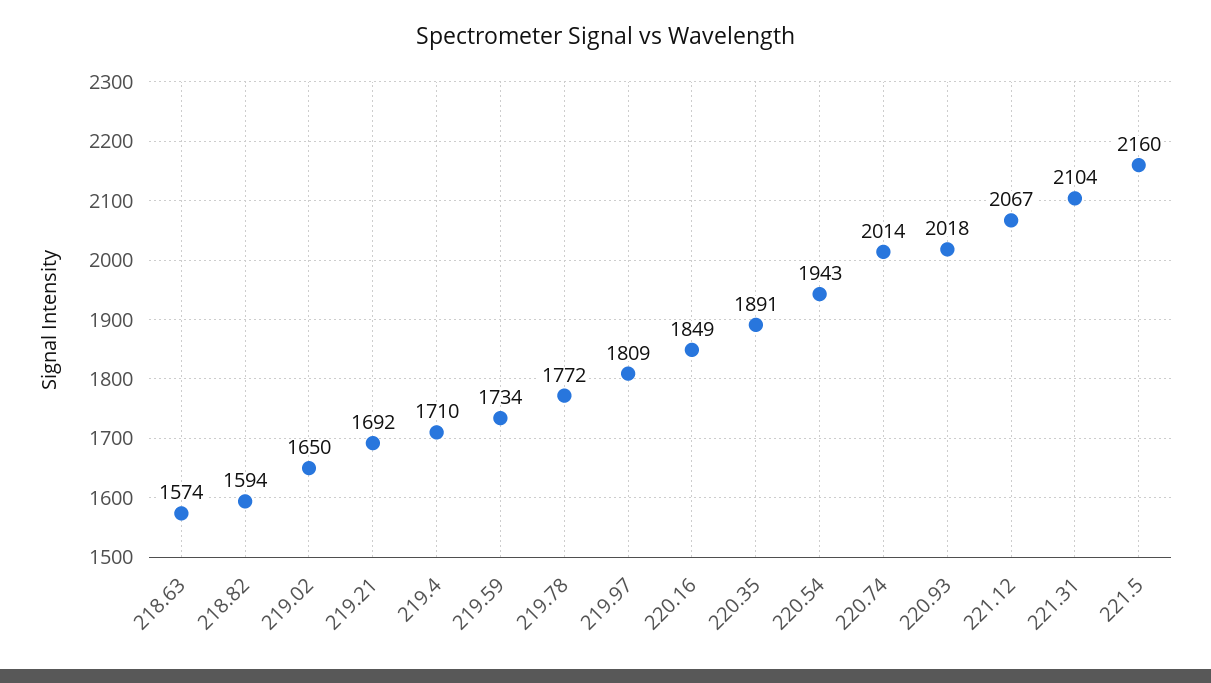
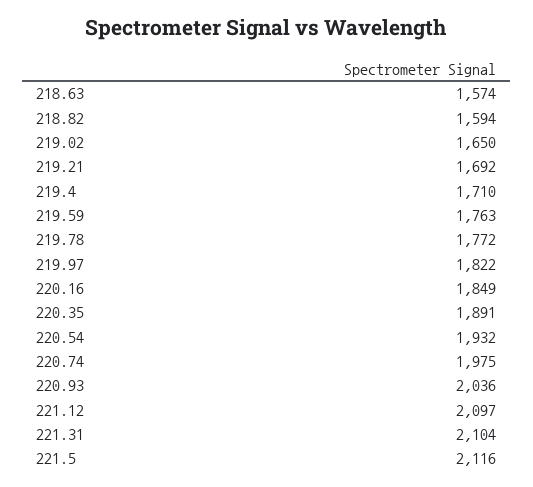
219.59: 1734 -> 1763
219.97: 1809 -> 1822
220.54: 1943 -> 1932
220.74: 2014 -> 1975
220.93: 2018 -> 2036
221.12: 2067 -> 2097
221.5: 2160 -> 2116

